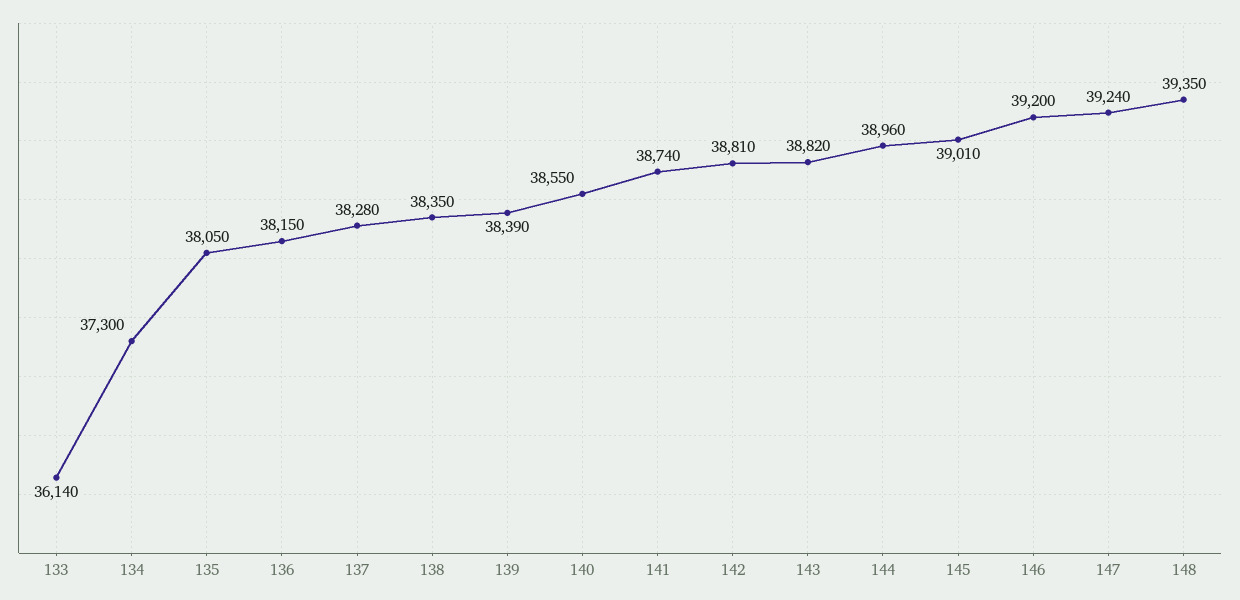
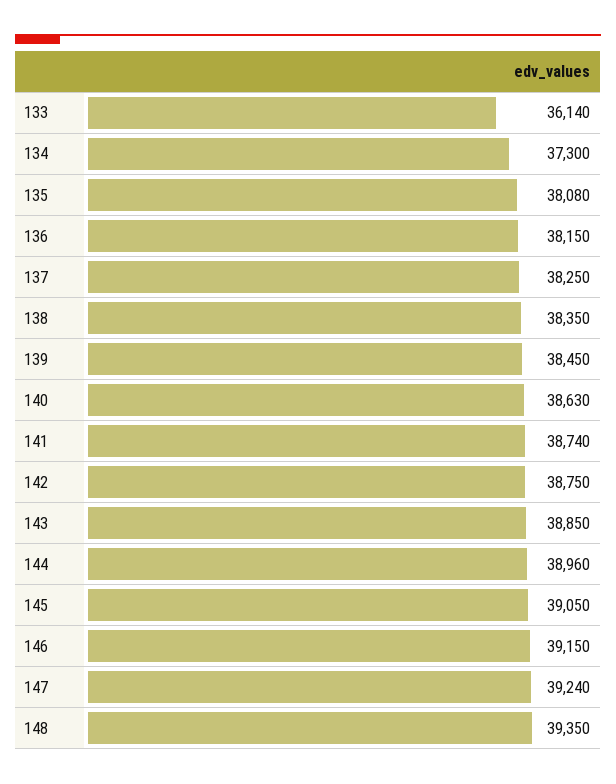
135: 38050 -> 38080
137: 38280 -> 38250
139: 38390 -> 38450
140: 38550 -> 38630
142: 38810 -> 38750
143: 38820 -> 38850
145: 39010 -> 39050
146: 39200 -> 39150

